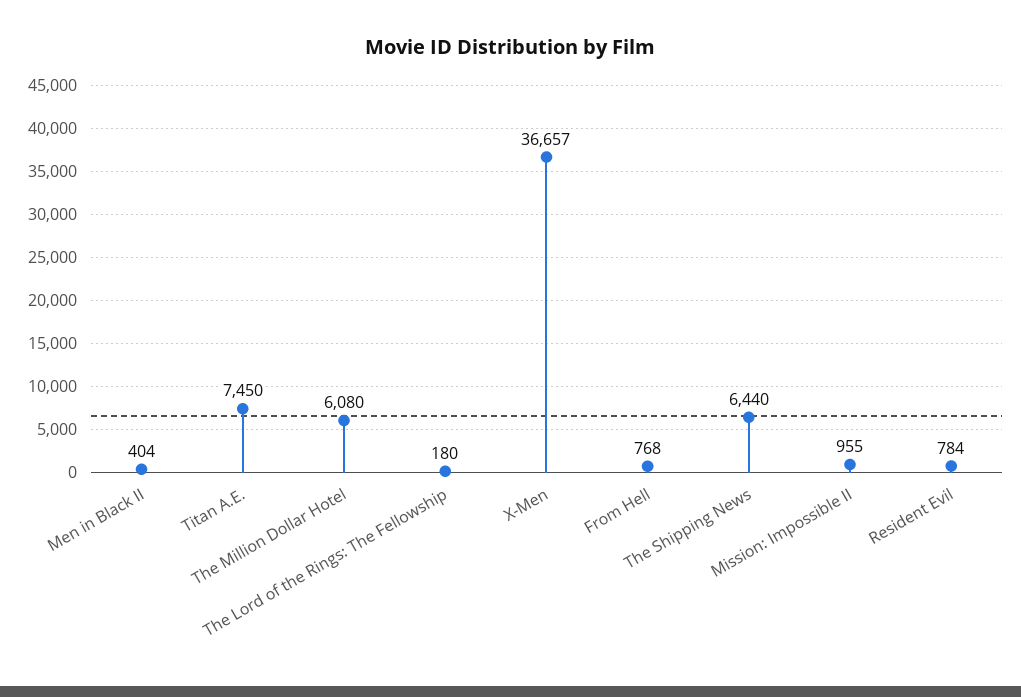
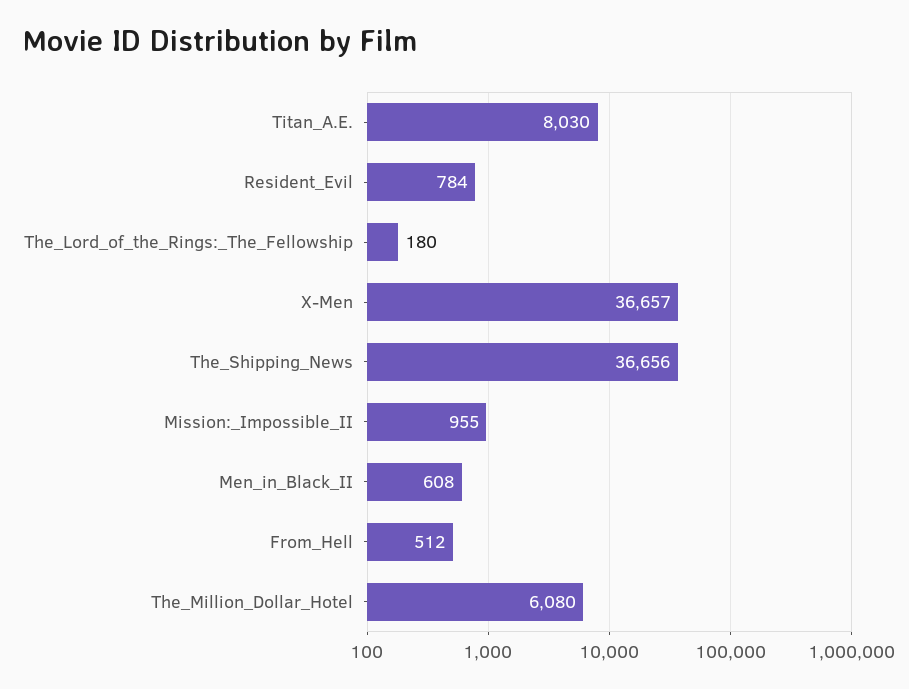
Men in Black II: 404 -> 608
Titan A.E.: 7450 -> 8030
From Hell: 768 -> 512
The Shipping News: 6440 -> 36656

